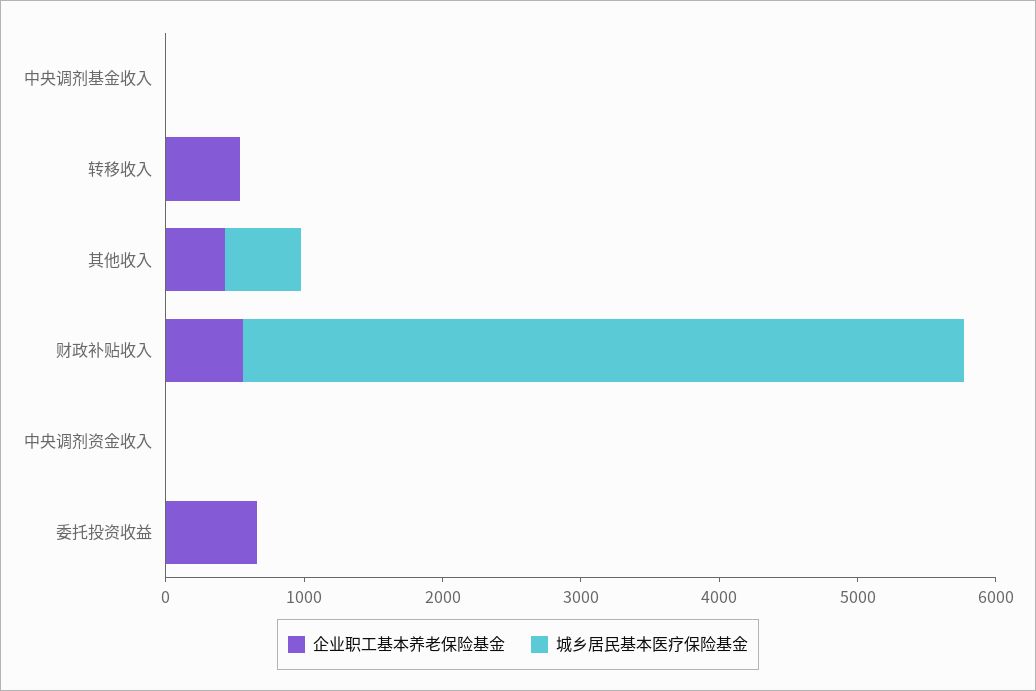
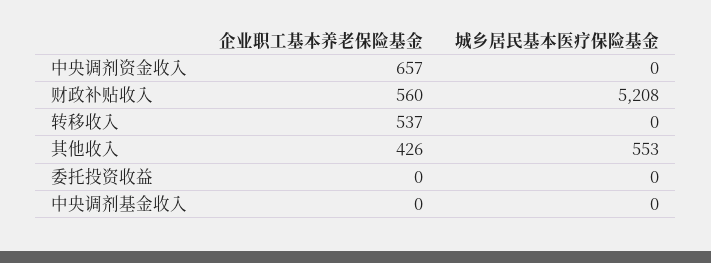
企业职工基本养老保险基金, 中央调剂资金收入: 0 -> 657
企业职工基本养老保险基金, 委托投资收益: 600 -> 0

